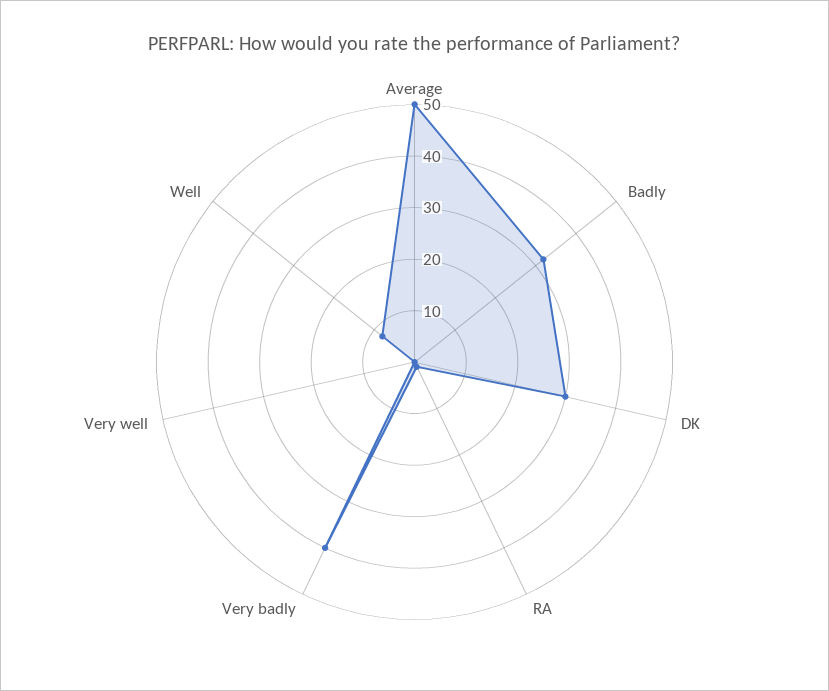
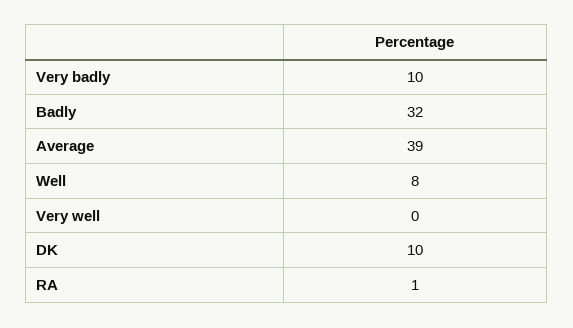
Average: 50 -> 39
DK: 30 -> 10
Very badly: 40 -> 10

